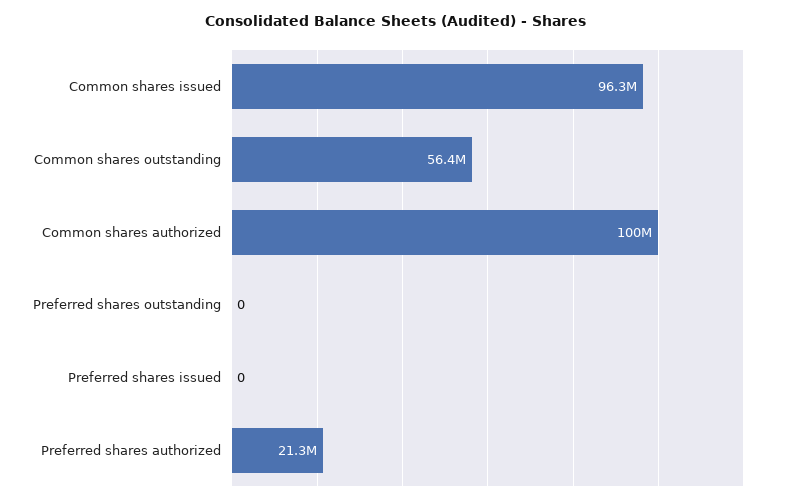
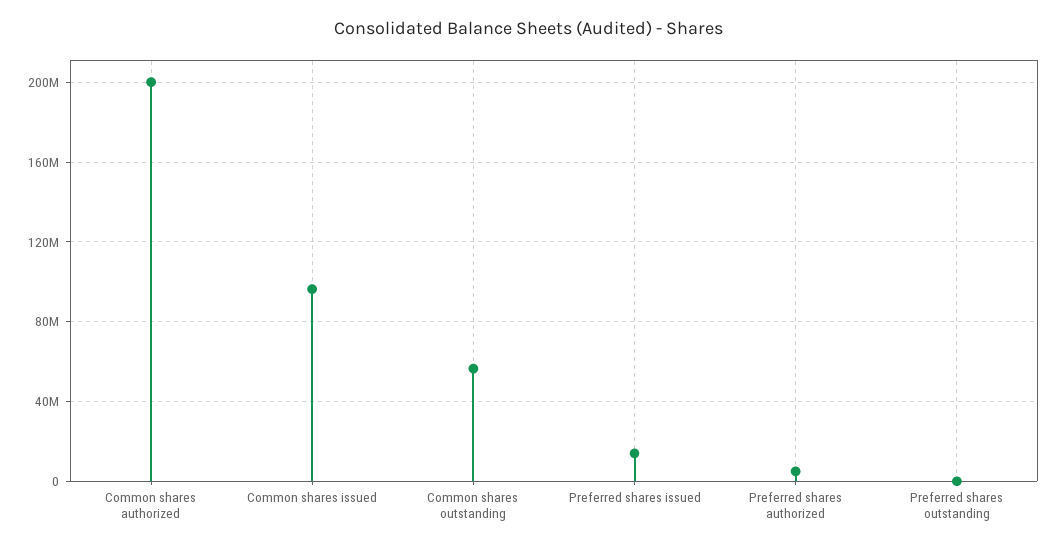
Common shares authorized: 100000000 -> 200000000
Preferred shares issued: 0 -> 15000000
Preferred shares authorized: 21300000 -> 5000000

